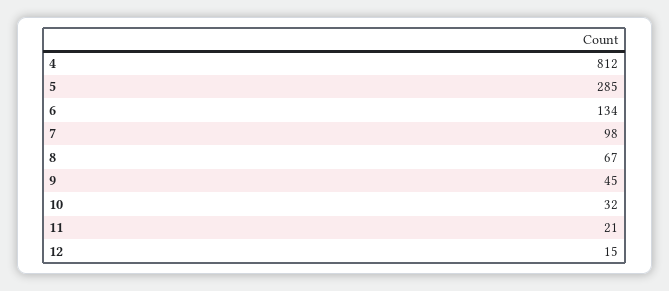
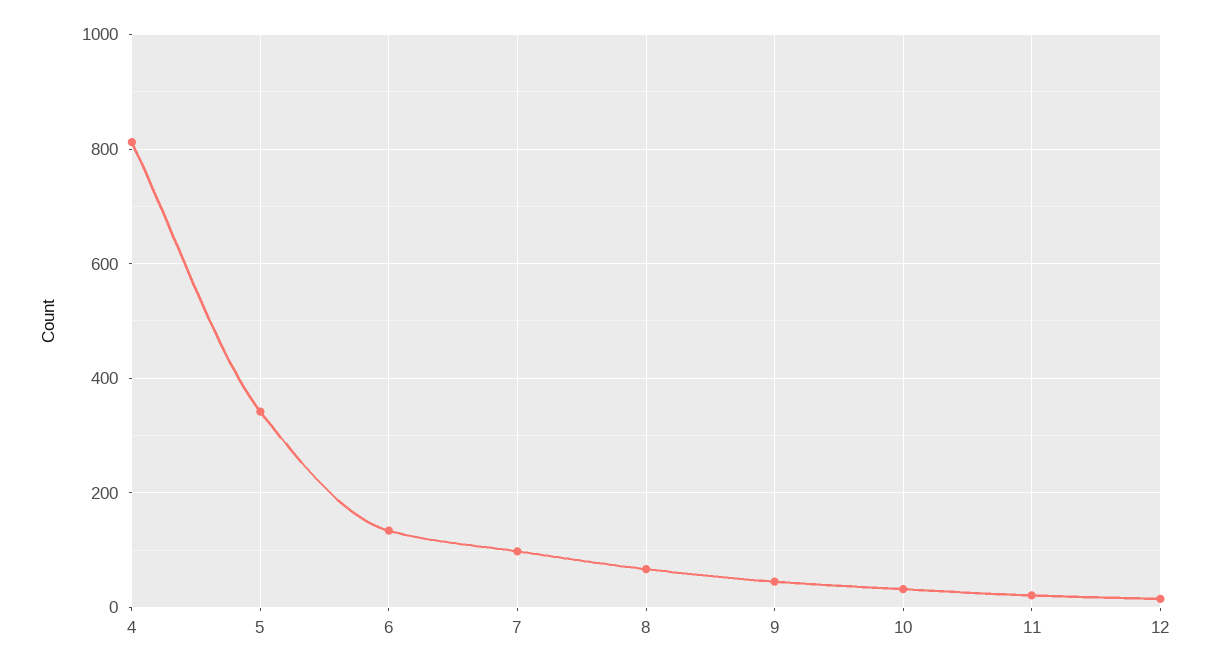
5: 285 -> 340

